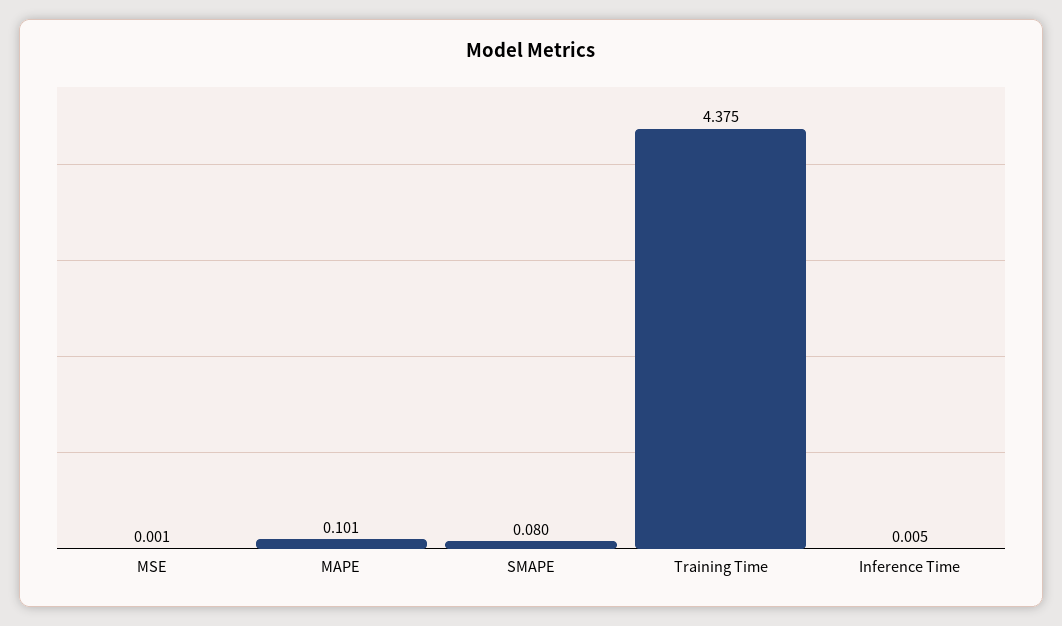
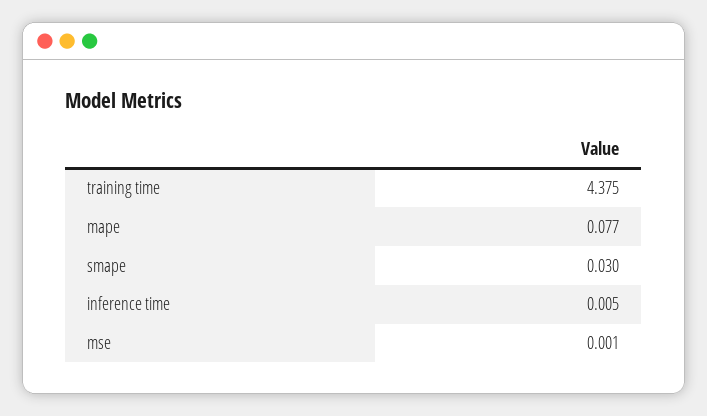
MAPE: 0.101 -> 0.077
SMAPE: 0.08 -> 0.03

